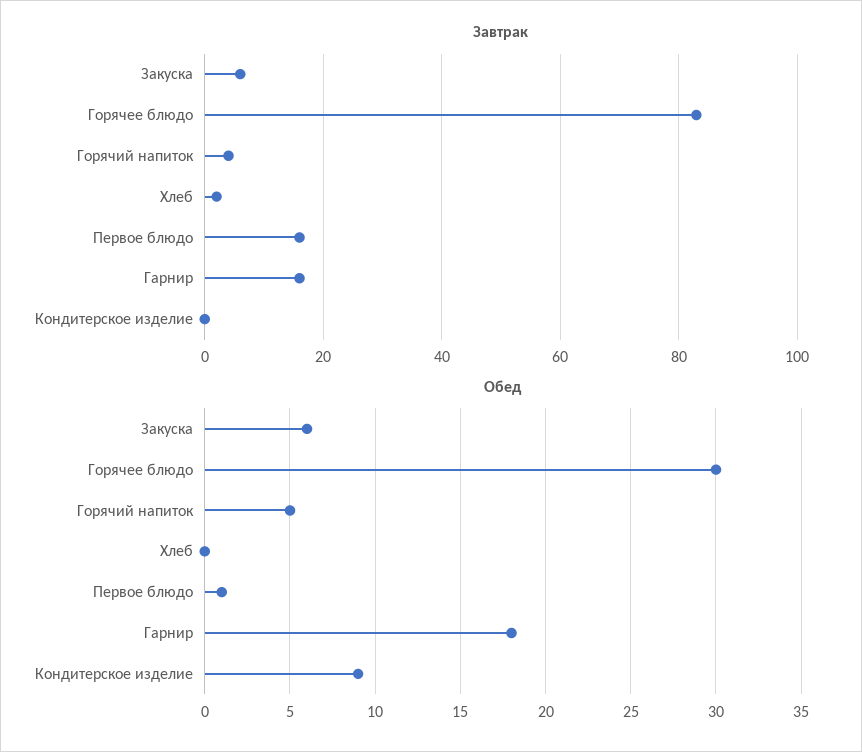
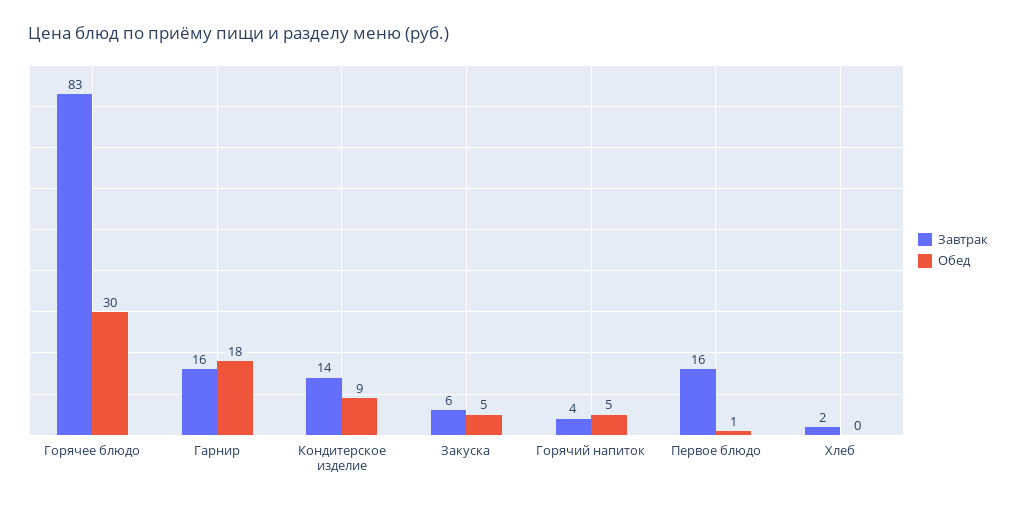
Завтрак, Кондитерское изделие: 0 -> 14
Обед, Закуска: 6 -> 5

